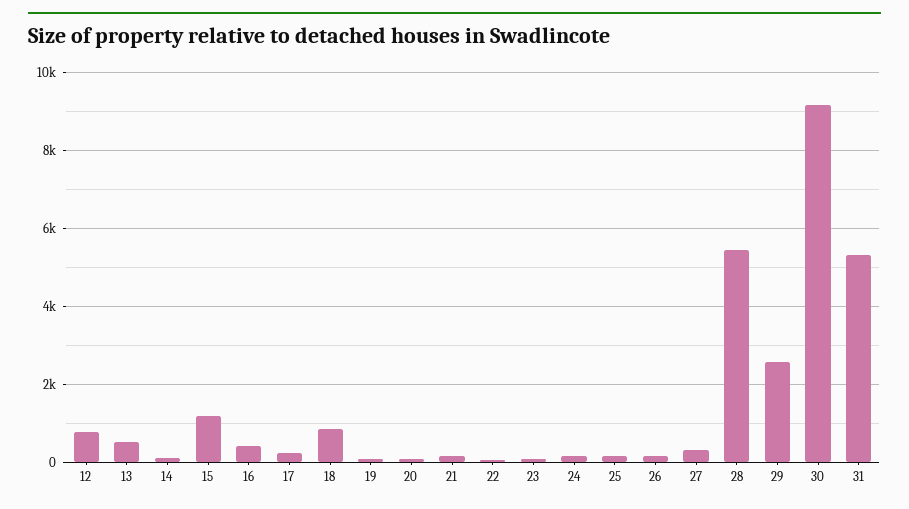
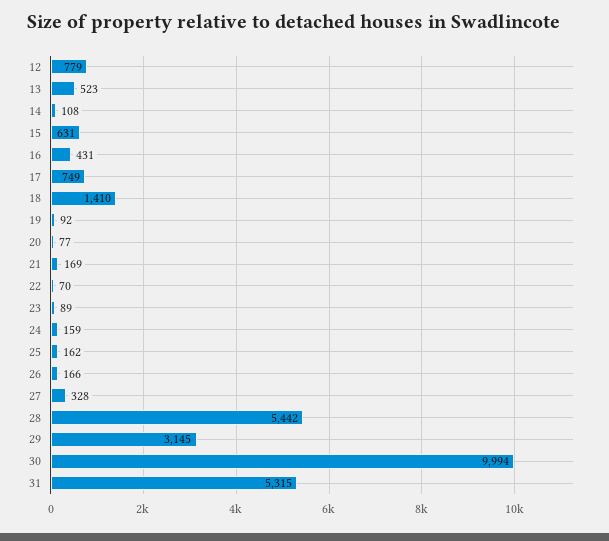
15: 1200 -> 631
17: 200 -> 749
18: 800 -> 1410
29: 2600 -> 3145
30: 9200 -> 9994

